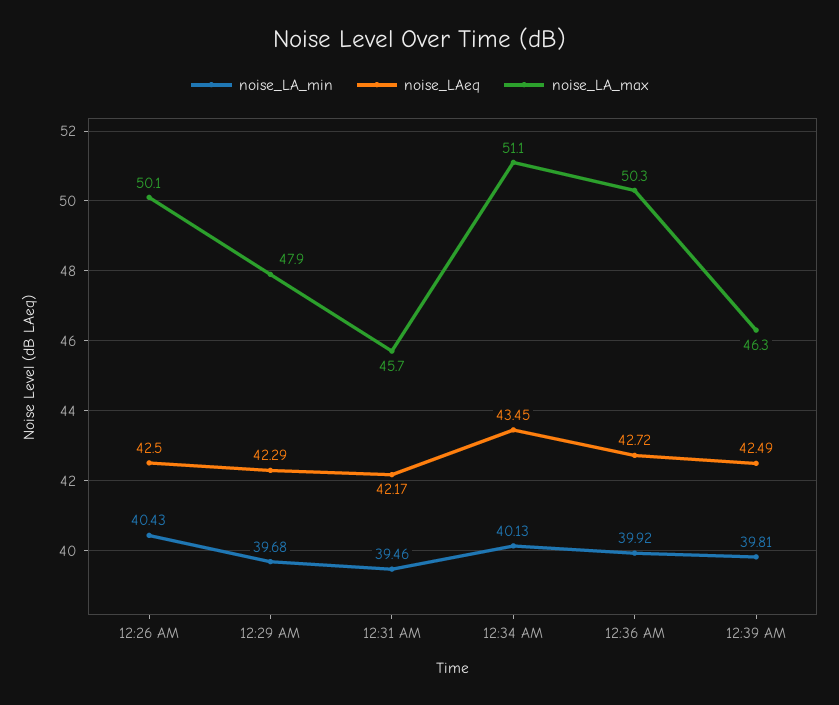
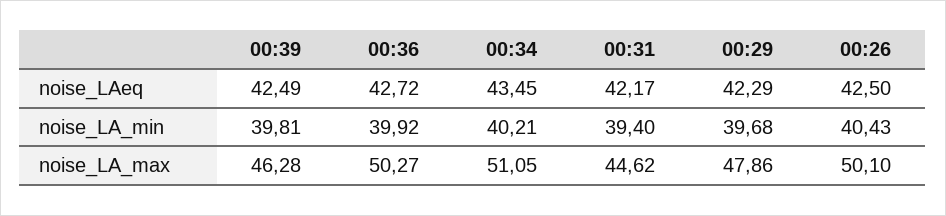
noise_LA_min, 12:31 AM: 39.46 -> 39.4
noise_LA_max, 12:31 AM: 45.7 -> 44.62
noise_LA_min, 12:34 AM: 40.13 -> 40.21

